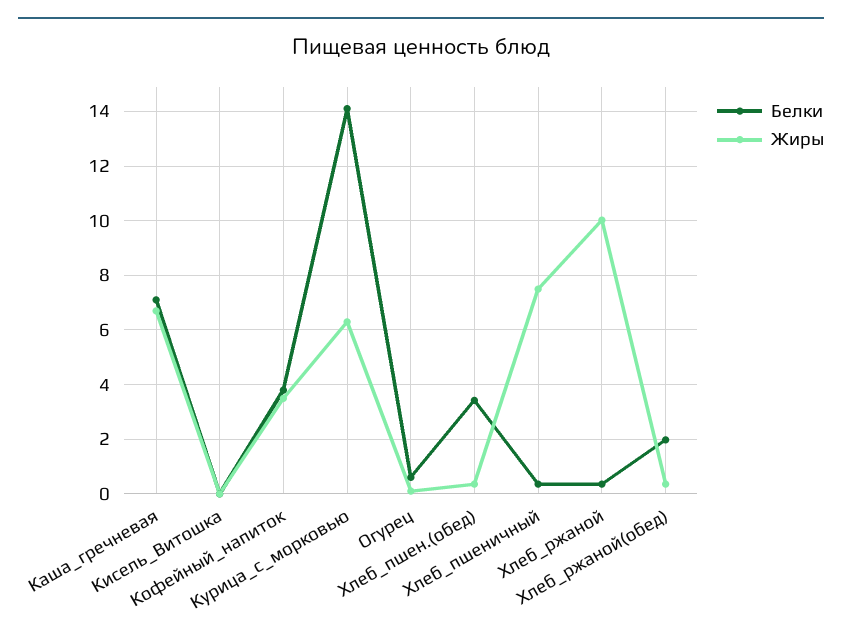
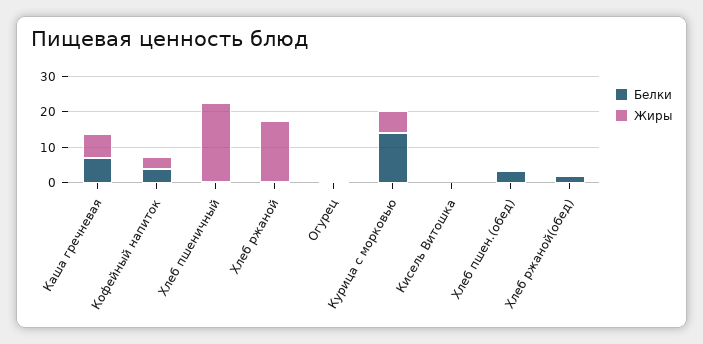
Жиры, Хлеб_пшеничный: 7.5 -> 22.5
Жиры, Хлеб_ржаной: 10 -> 17.5

